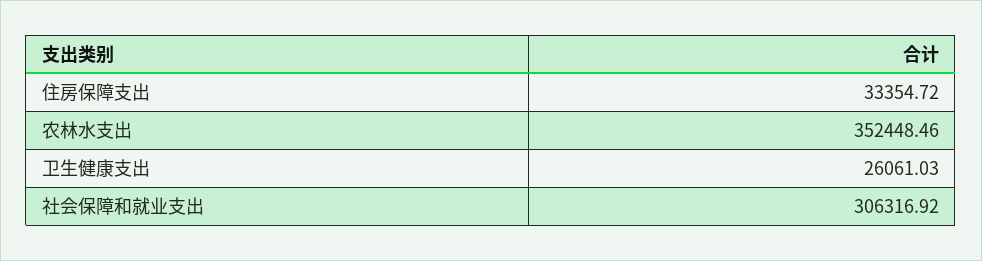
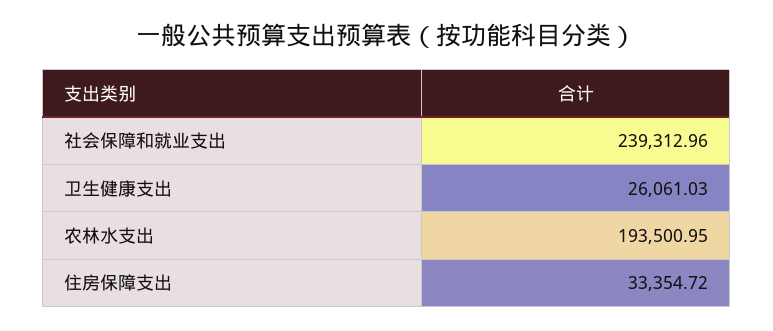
农林水支出: 352448.46 -> 193500.95
社会保障和就业支出: 306316.92 -> 239312.96

